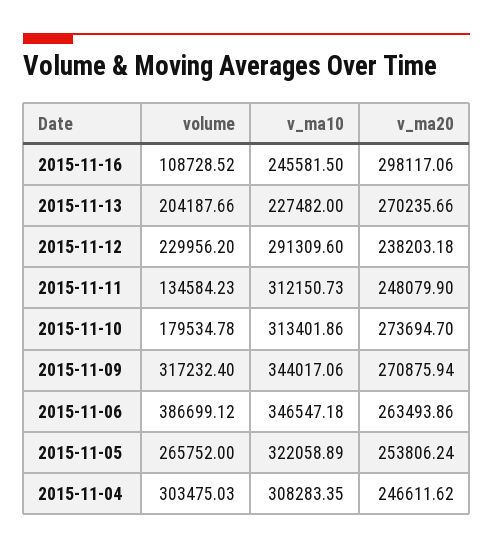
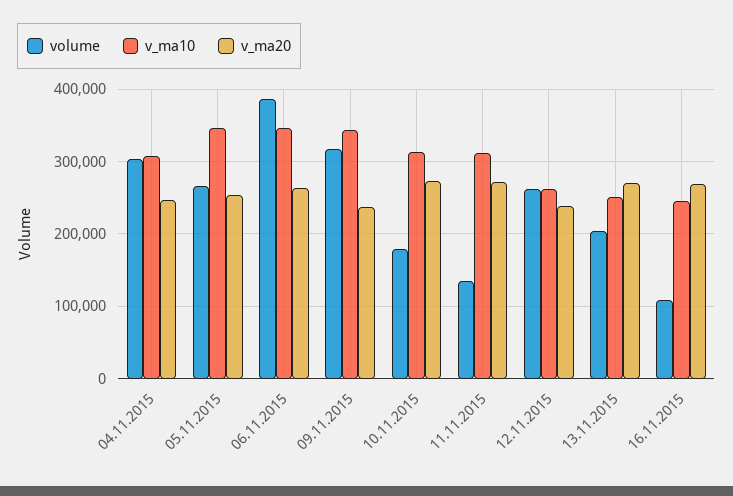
v_ma20, 2015-11-16: 298117.06 -> 270000
v_ma10, 2015-11-13: 227482 -> 250000
volume, 2015-11-12: 229956.2 -> 260000
v_ma10, 2015-11-12: 291309.6 -> 260000
v_ma20, 2015-11-11: 248079.9 -> 270000
v_ma20, 2015-11-09: 270875.94 -> 240000
v_ma10, 2015-11-05: 322058.89 -> 350000

